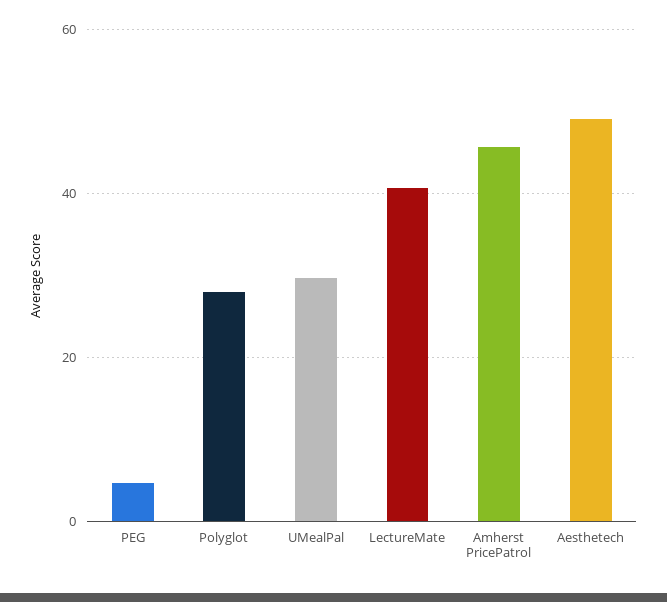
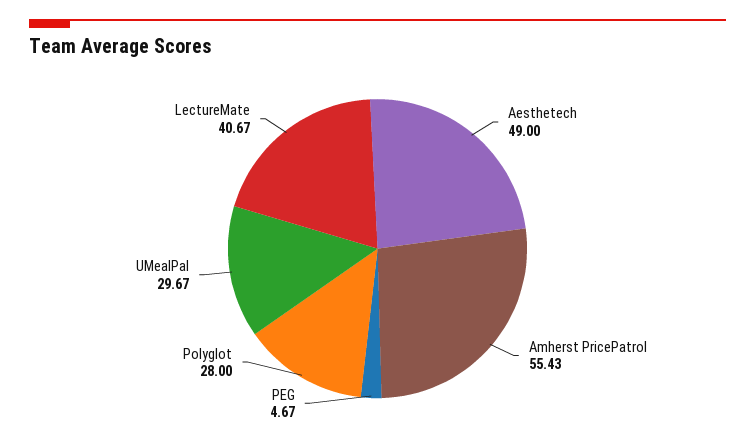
Amherst PricePatrol: 46 -> 55.43

